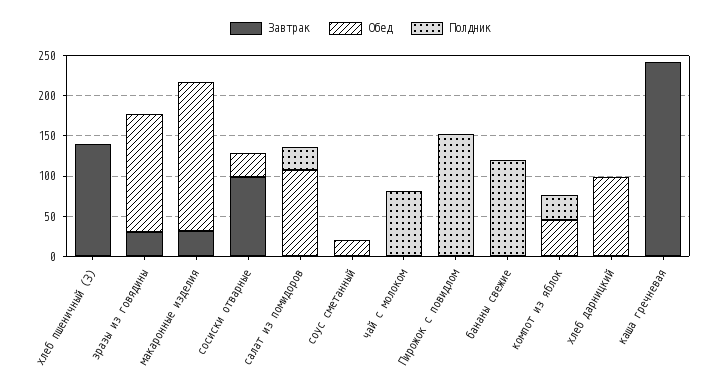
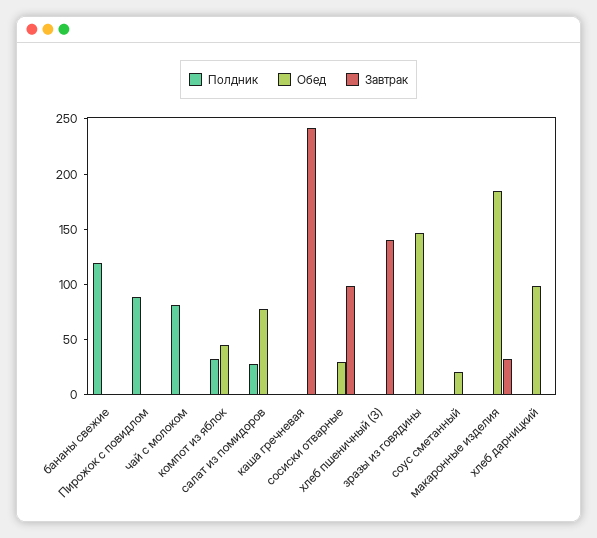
Завтрак, зразы из говядины: 30 -> 0
Обед, салат из помидоров: 110 -> 80
Полдник, Пирожок с повидлом: 150 -> 90

